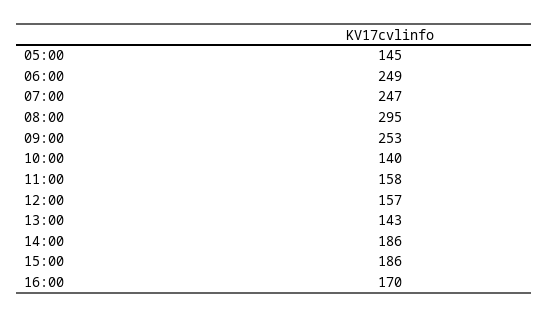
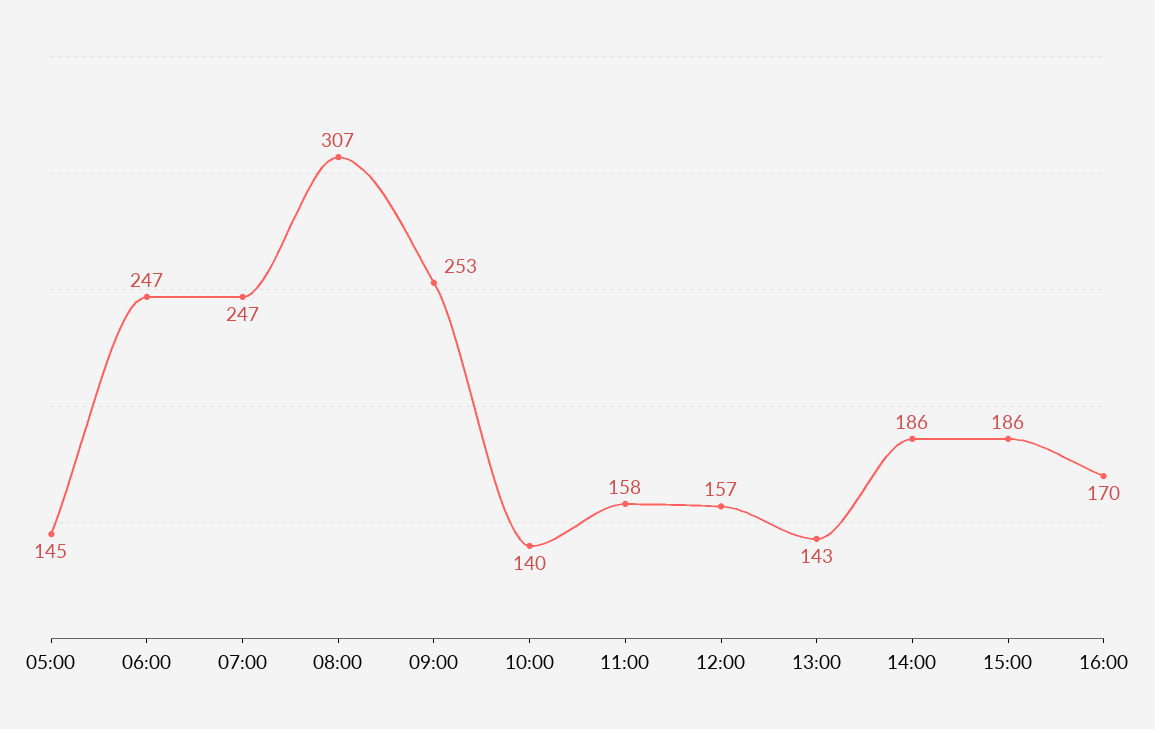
06:00: 249 -> 247
08:00: 295 -> 307

